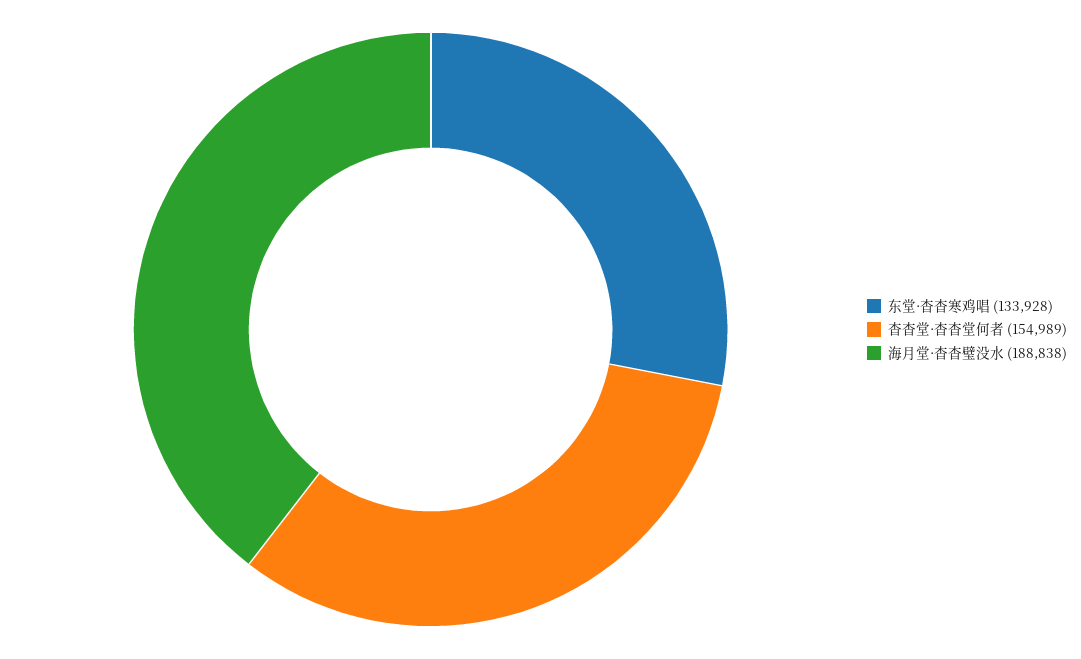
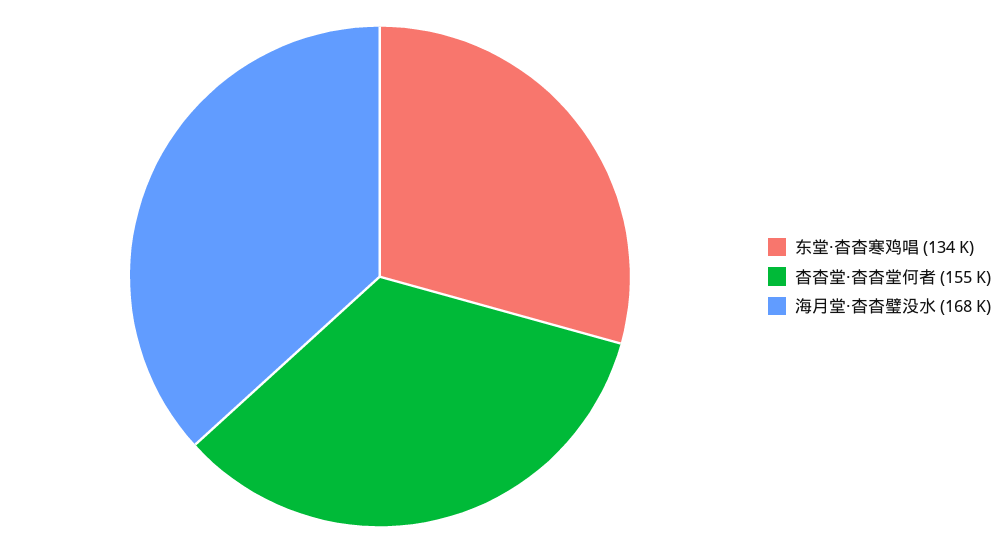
海月堂·杳杳璧没水: 188838 -> 168000

